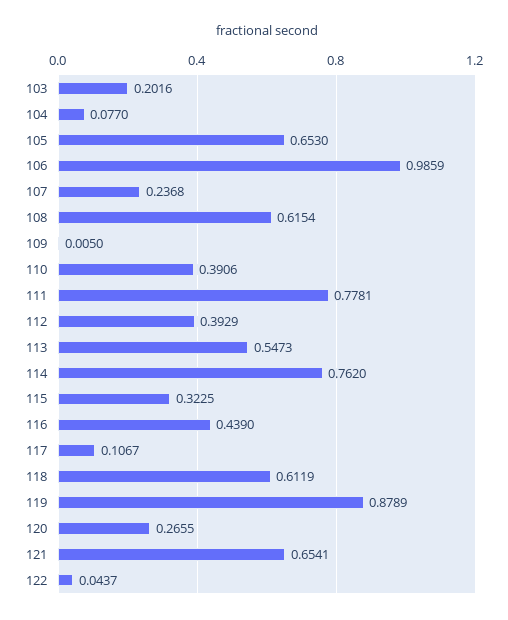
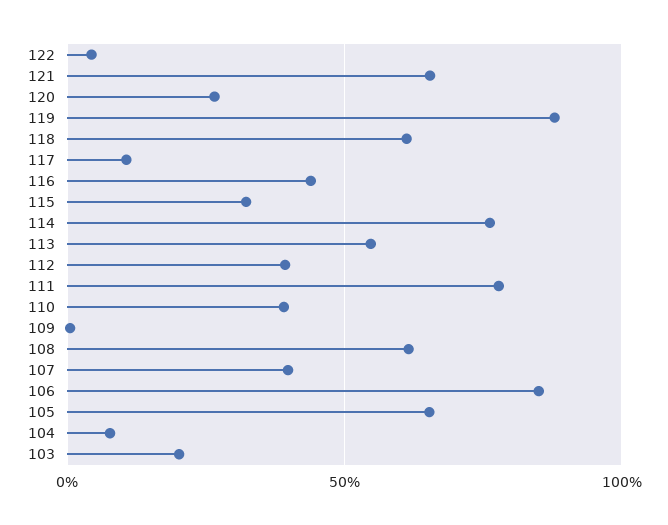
106: 0.9859 -> 0.85
107: 0.2368 -> 0.4

